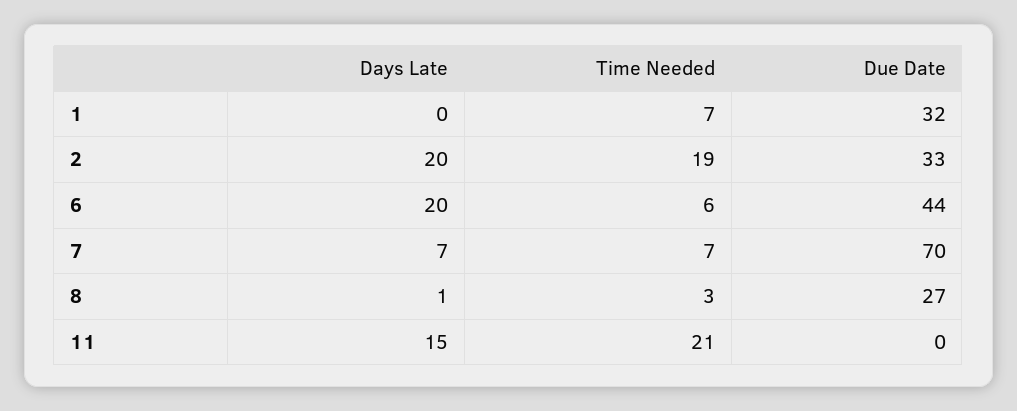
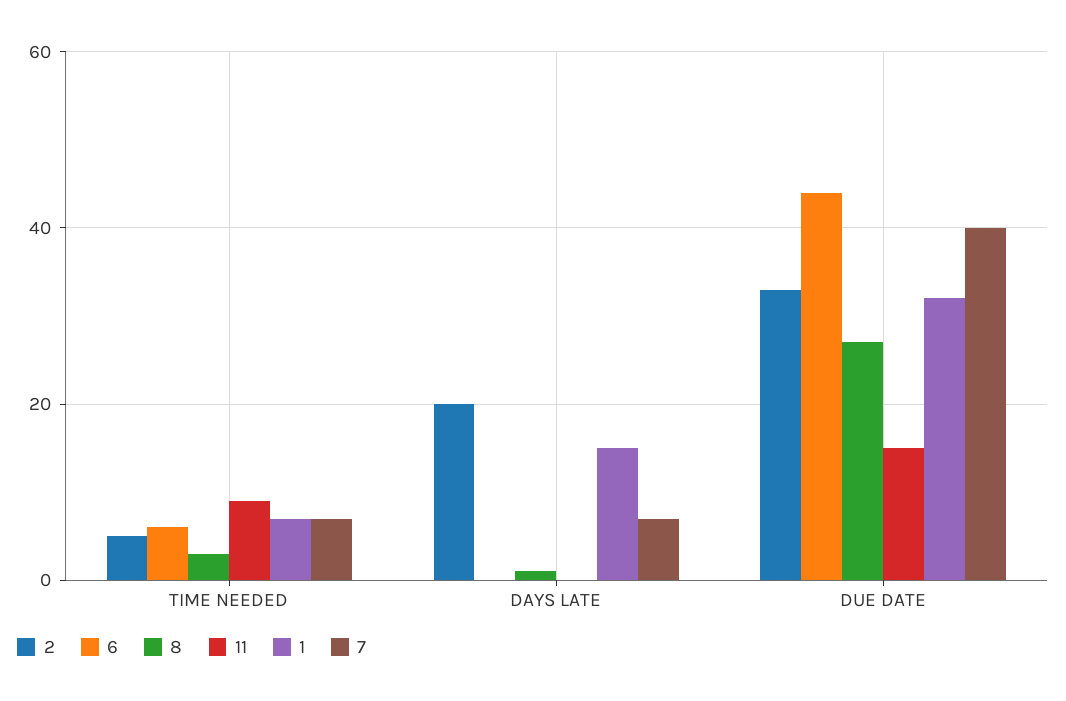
1, Days Late: 0 -> 15
2, Time Needed: 19 -> 5
6, Days Late: 20 -> 0
7, Due Date: 70 -> 40
11, Days Late: 15 -> 0
11, Time Needed: 21 -> 10
11, Due Date: 0 -> 15

